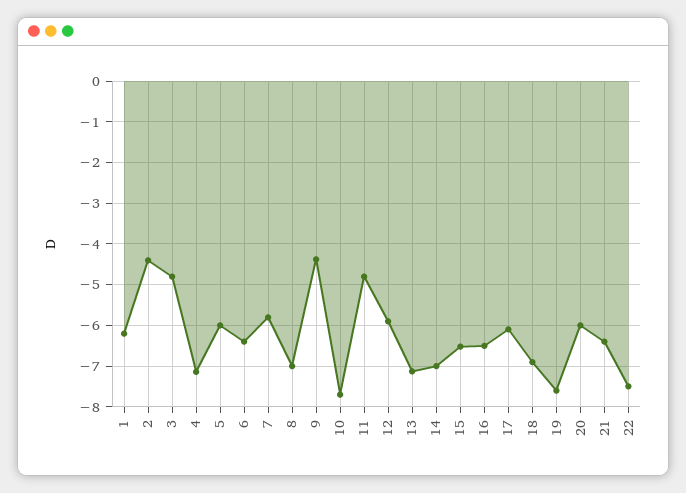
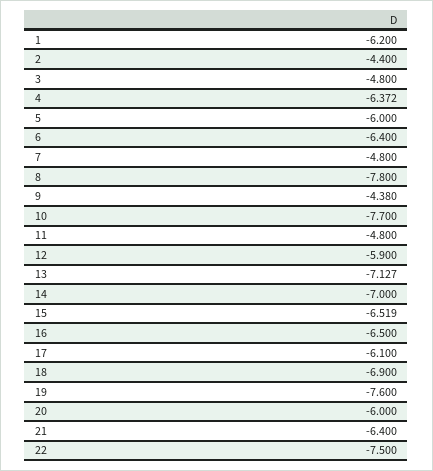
4: -7.2 -> -6.372
7: -5.8 -> -4.8
8: -7 -> -7.8

